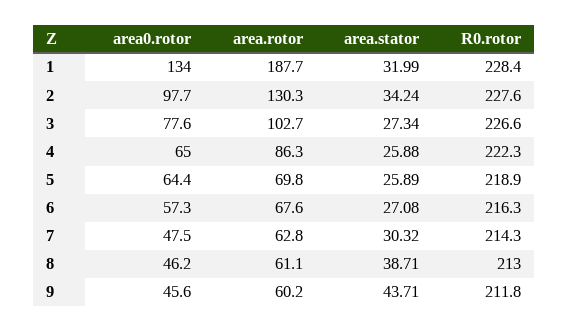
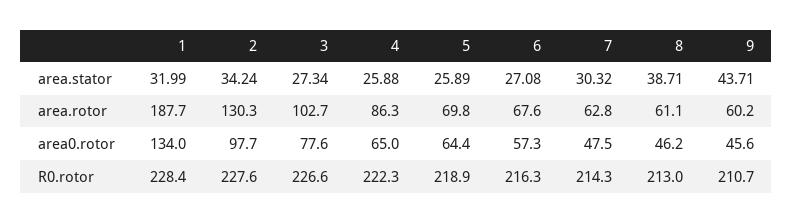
R0.rotor, 9: 211.8 -> 210.7

